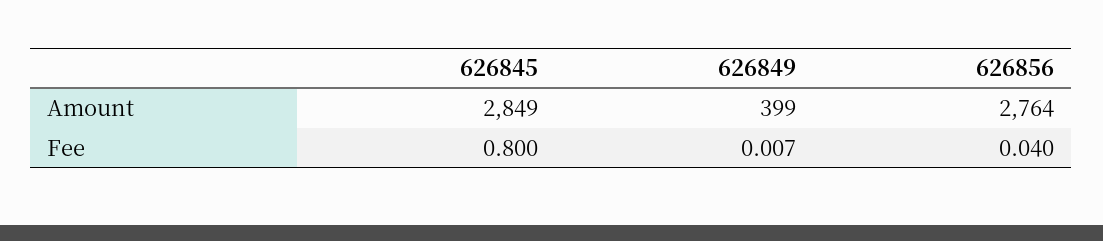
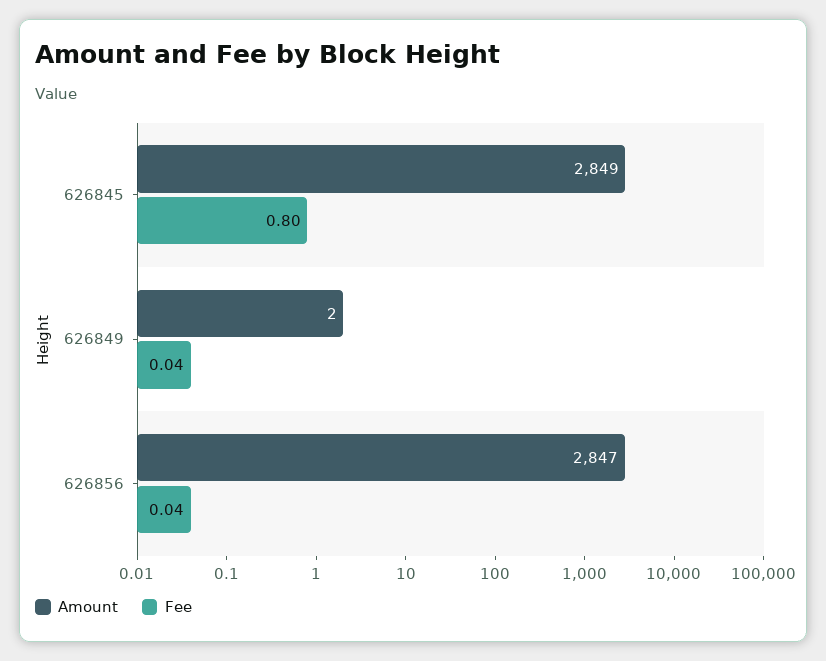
Amount, 626849: 399 -> 2
Amount, 626856: 2764 -> 2847
Fee, 626849: 0.007 -> 0.04

